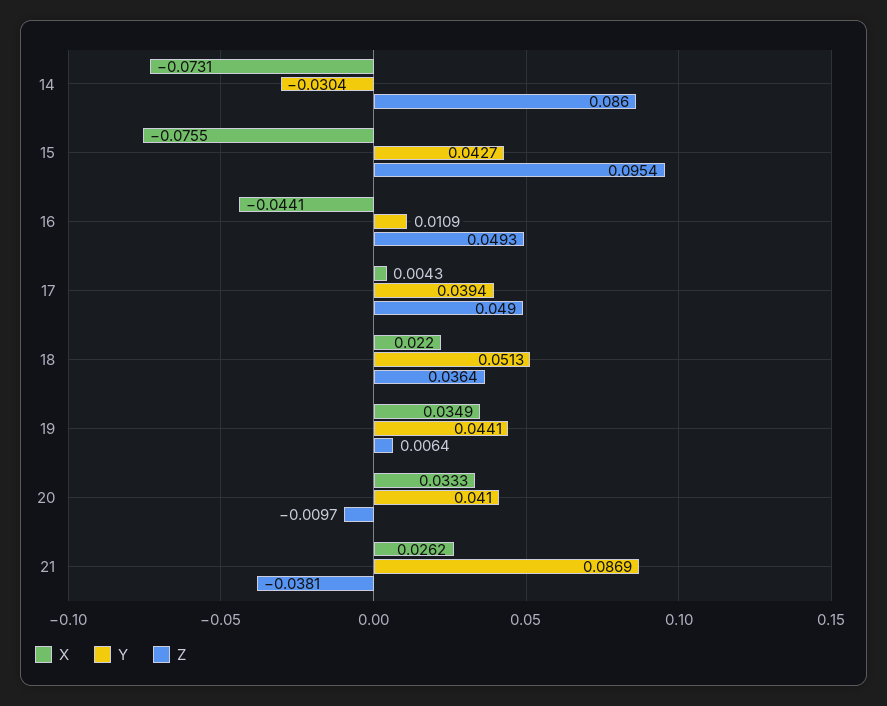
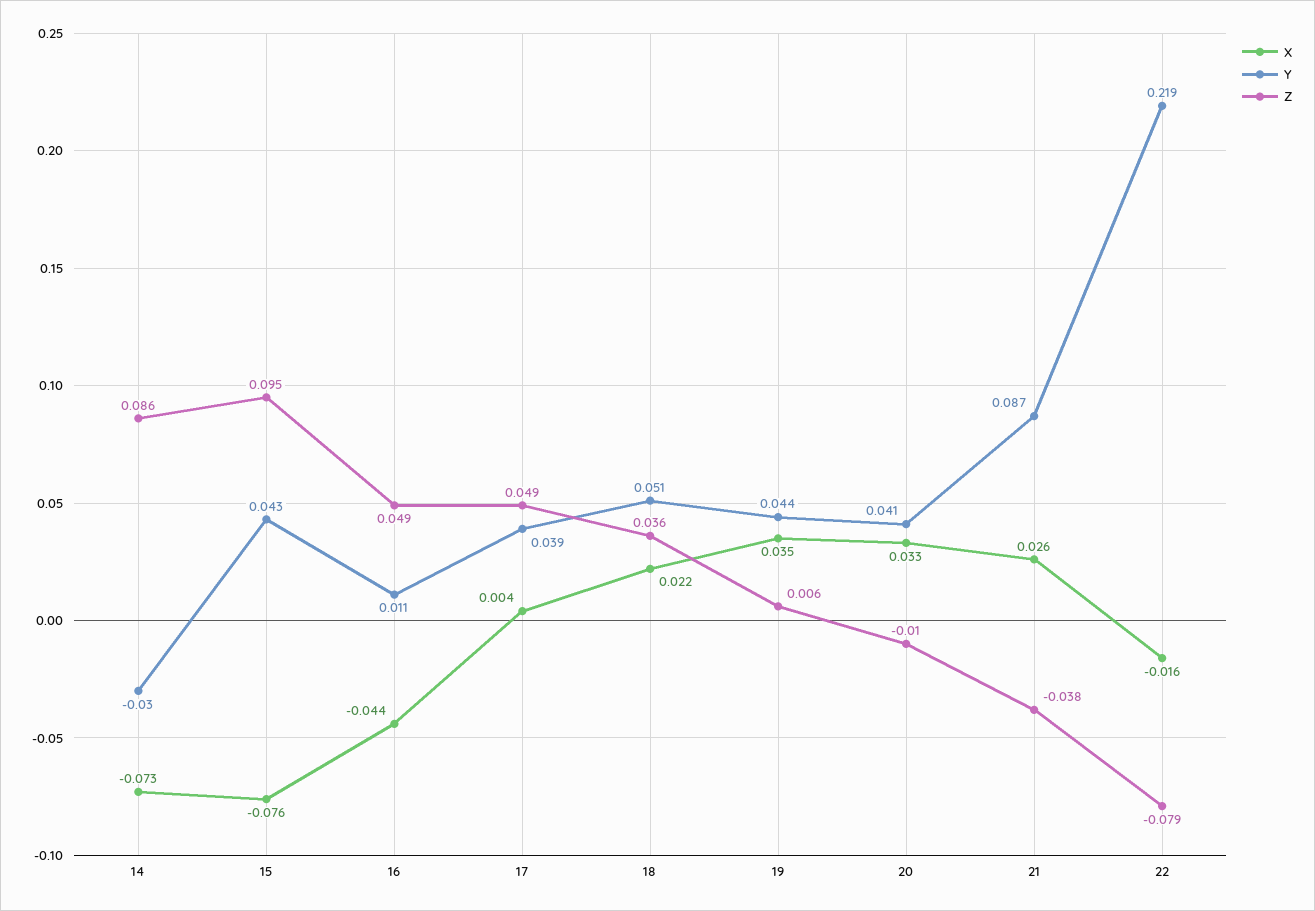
X, 22: none -> -0.016
Y, 22: none -> 0.219
Z, 22: none -> -0.079

